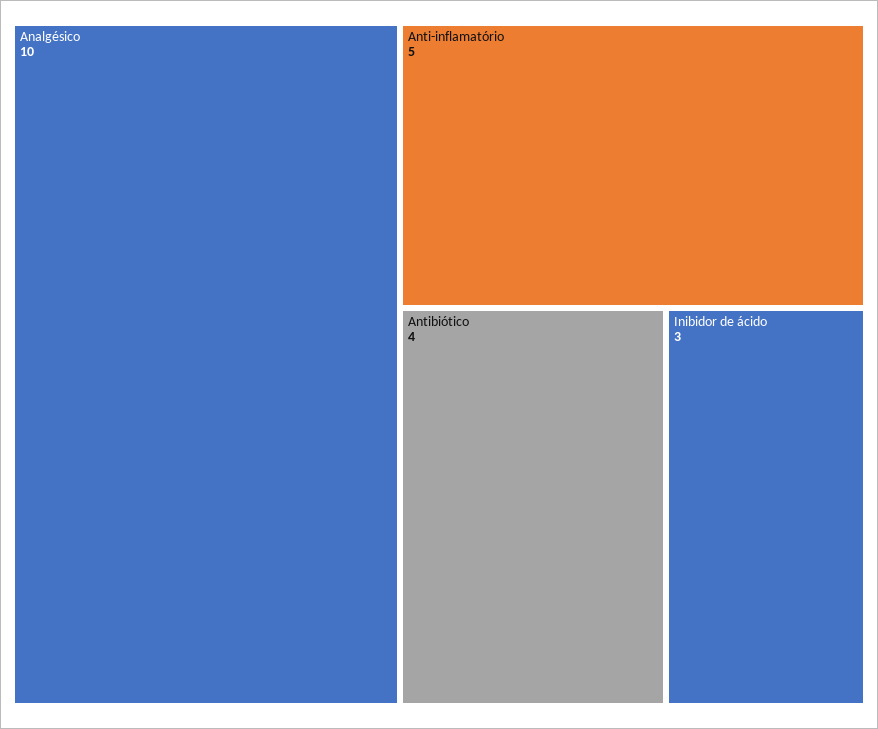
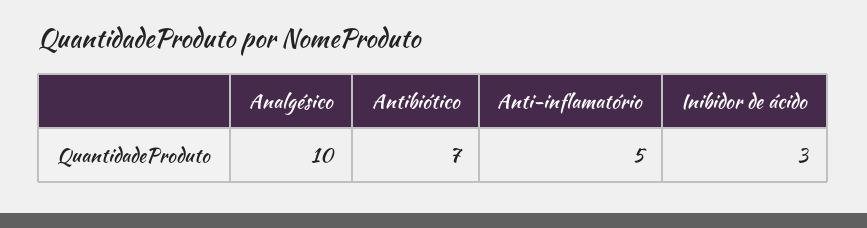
Antibiótico: 4 -> 7

